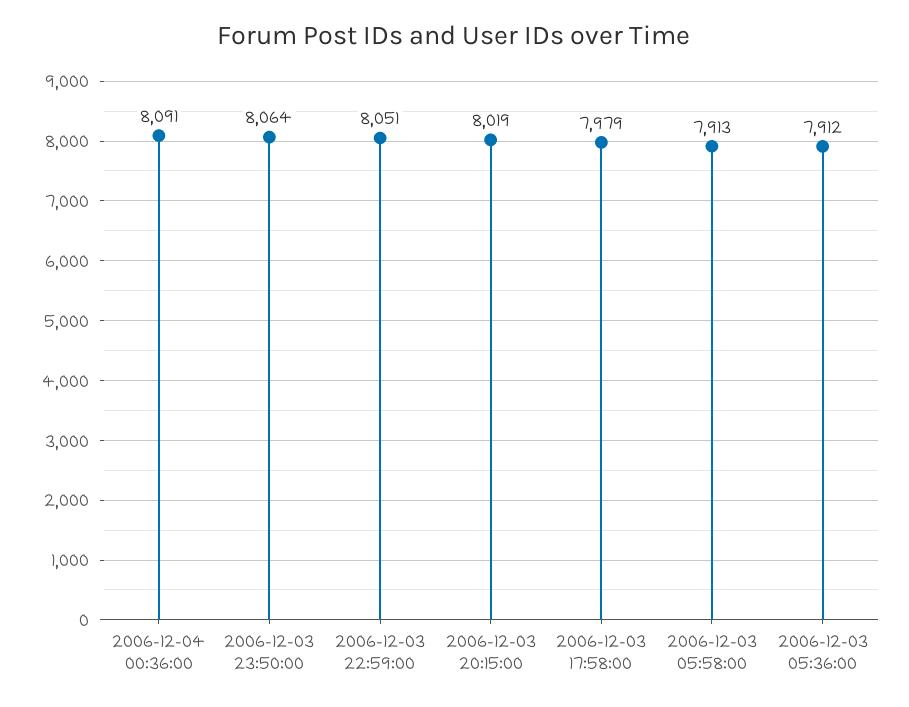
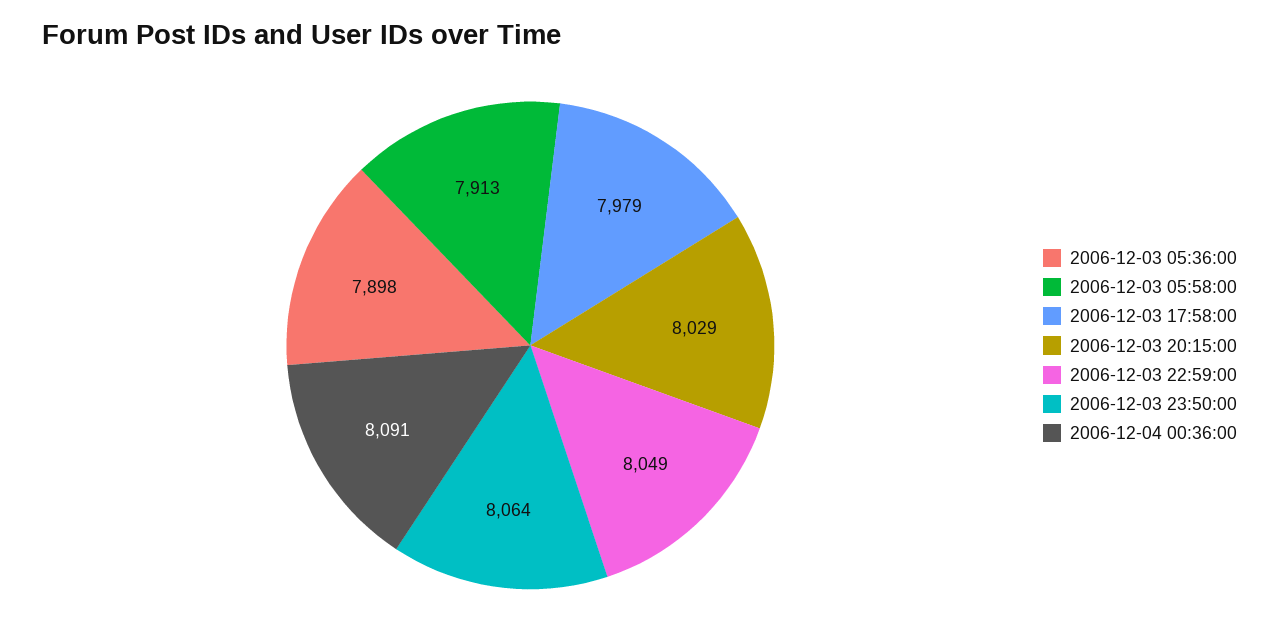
2006-12-03 22:59:00: 8051 -> 8049
2006-12-03 20:15:00: 8019 -> 8029
2006-12-03 05:36:00: 7912 -> 7898

